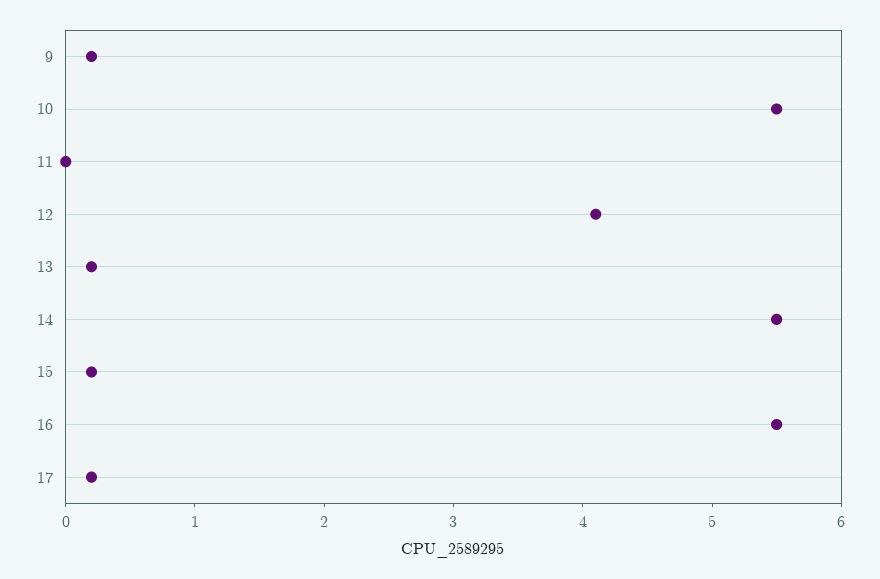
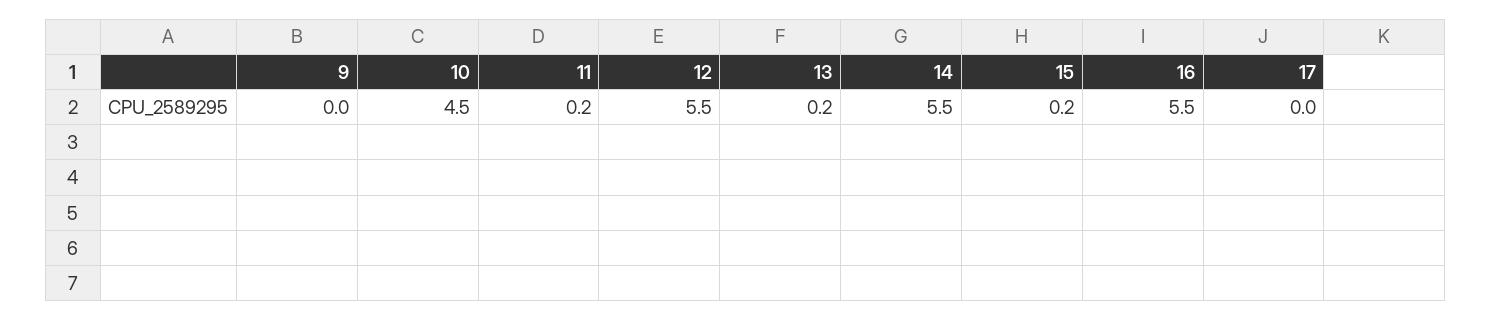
9: 0.2 -> 0
10: 5.5 -> 4.5
11: 0 -> 0.2
12: 4.1 -> 5.5
17: 0.2 -> 0

